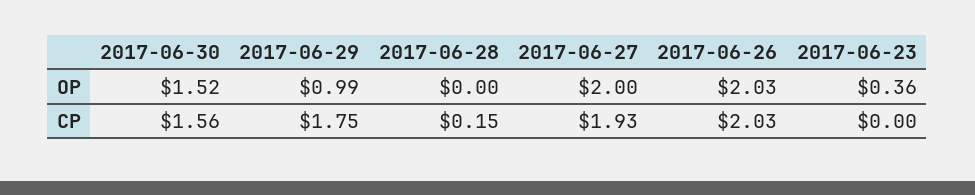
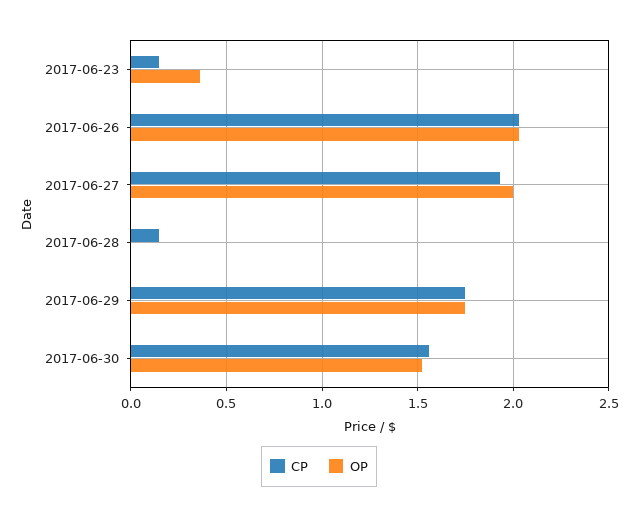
OP, 2017-06-29: 0.99 -> 1.75
CP, 2017-06-23: 0 -> 0.15

